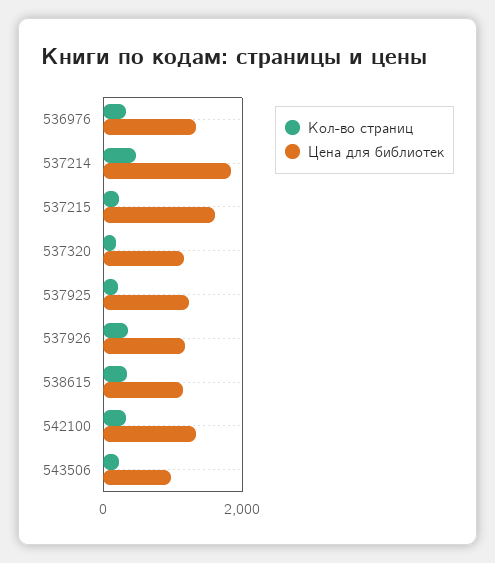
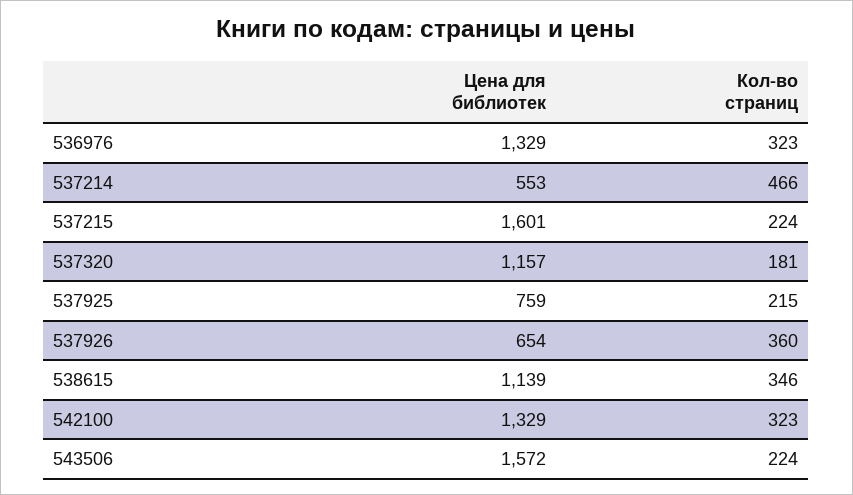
Цена для библиотек, 537214: 1800 -> 553
Цена для библиотек, 537925: 1200 -> 759
Цена для библиотек, 537926: 1200 -> 654
Цена для библиотек, 543506: 1000 -> 1572

